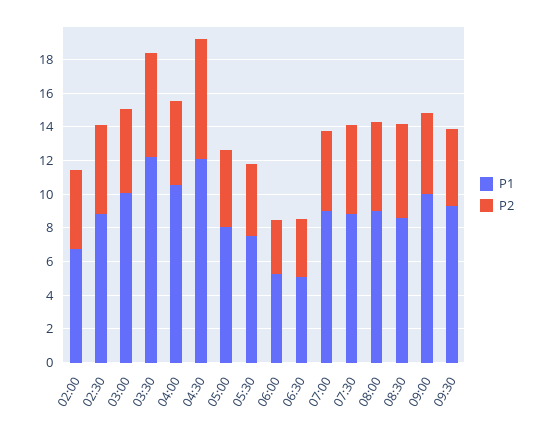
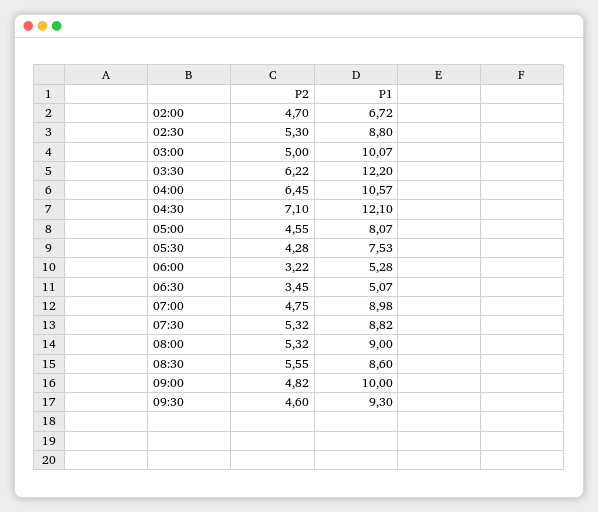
P2, 04:00: 5 -> 6.45

